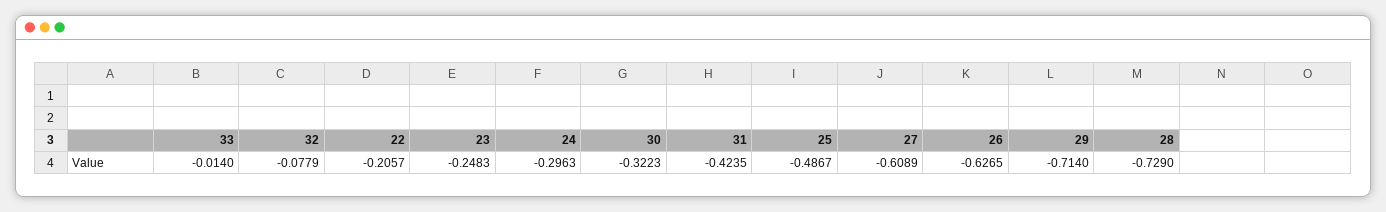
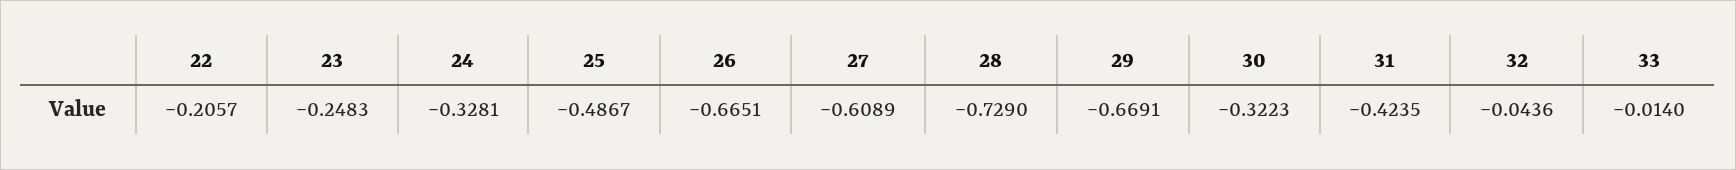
32: -0.0779 -> -0.0436
24: -0.2963 -> -0.3281
26: -0.6265 -> -0.6651
29: -0.714 -> -0.6691

